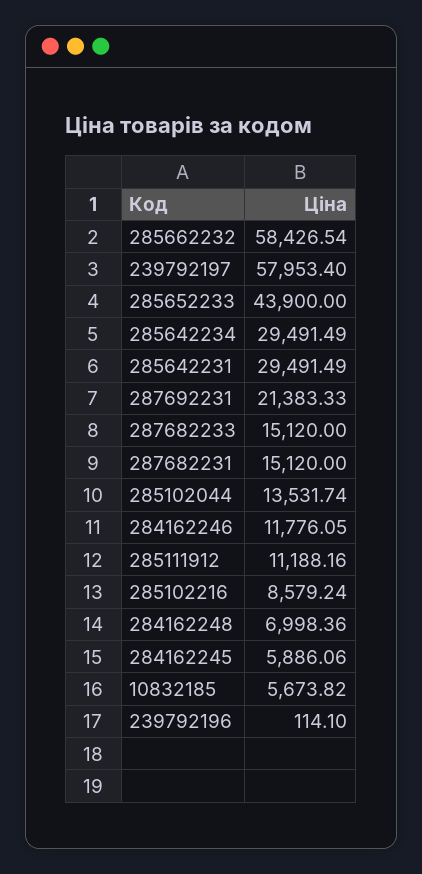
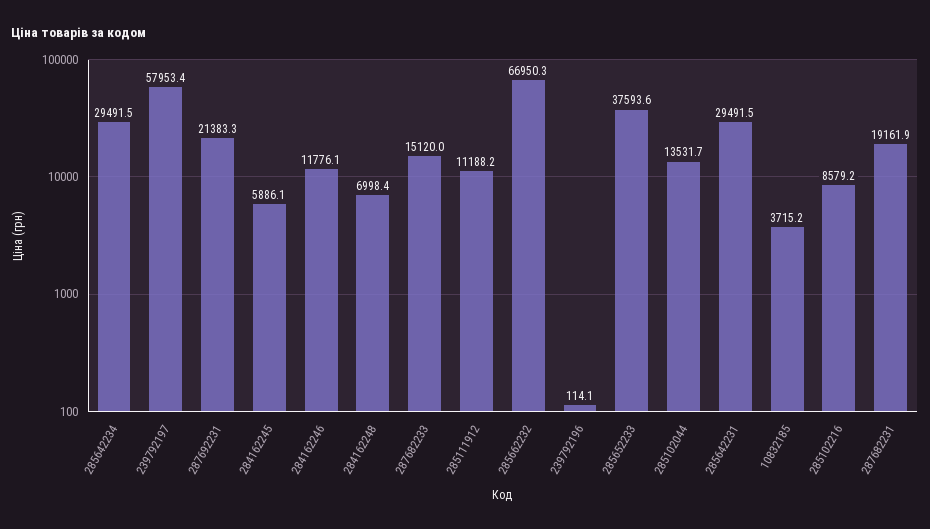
285662232: 58426.54 -> 66950.3
285652233: 43900 -> 37593.6
287682231: 15120 -> 19161.9
10832185: 5673.82 -> 3715.2

